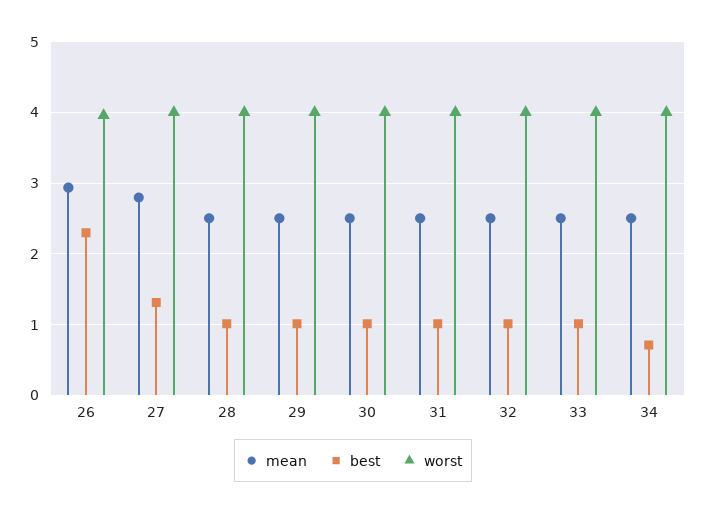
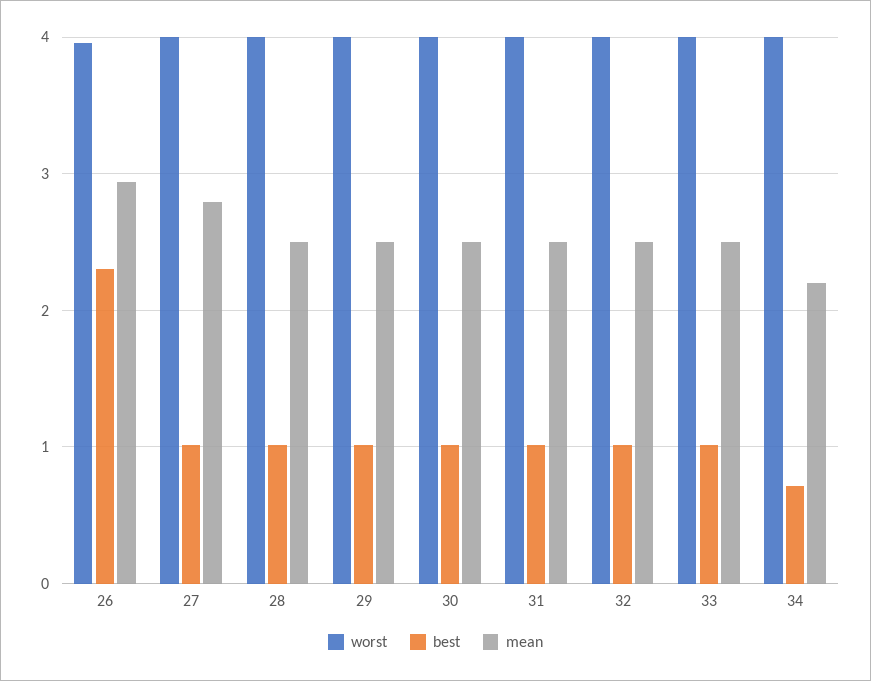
best, 27: 1.3 -> 1
mean, 34: 2.5 -> 2.2

